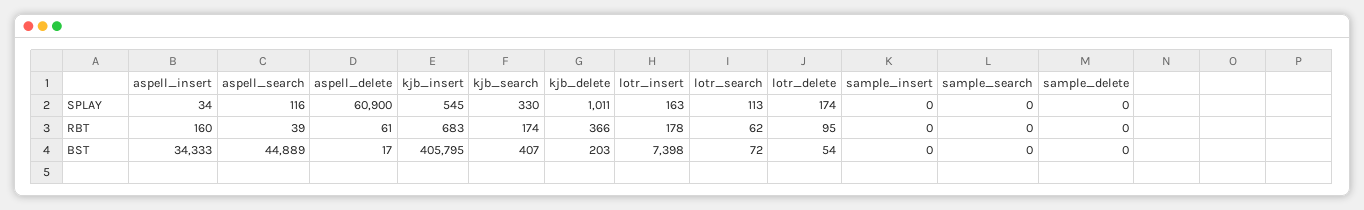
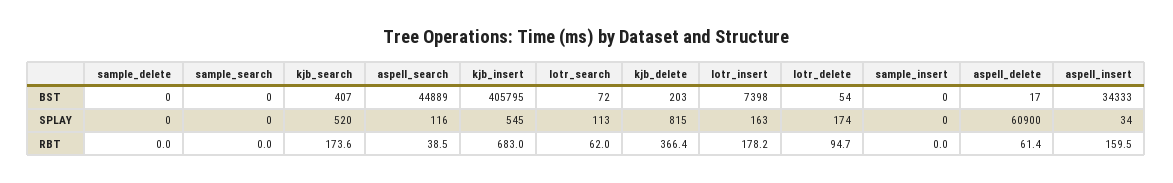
kjb_search, SPLAY: 330 -> 520
kjb_delete, SPLAY: 1011 -> 815

